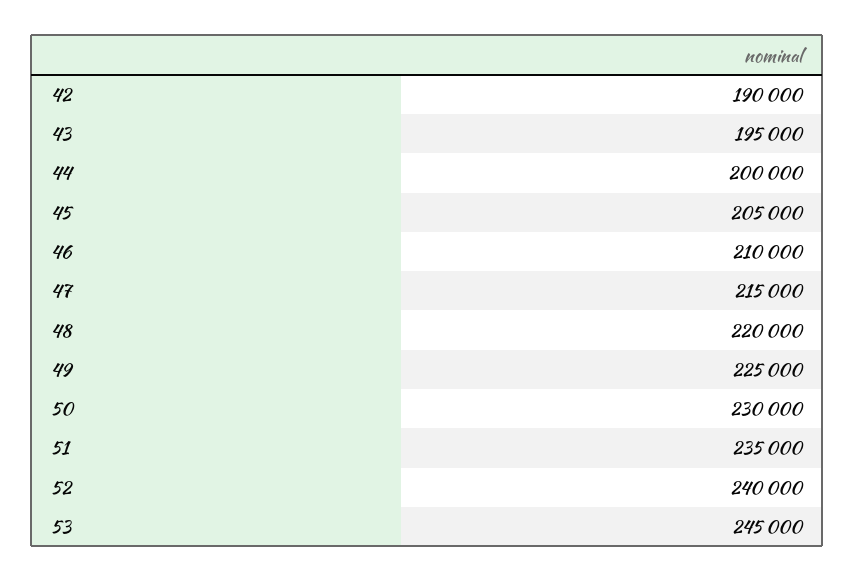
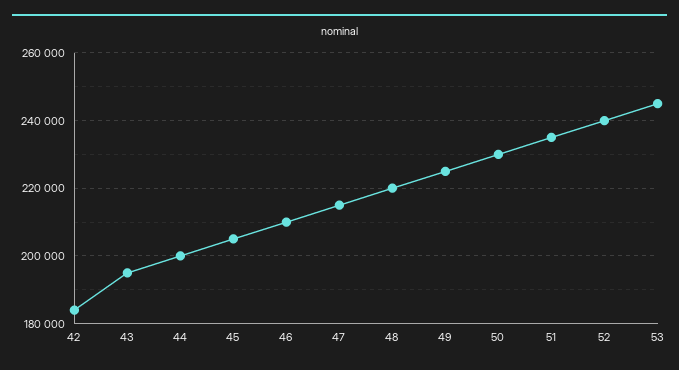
42: 190000 -> 184000

